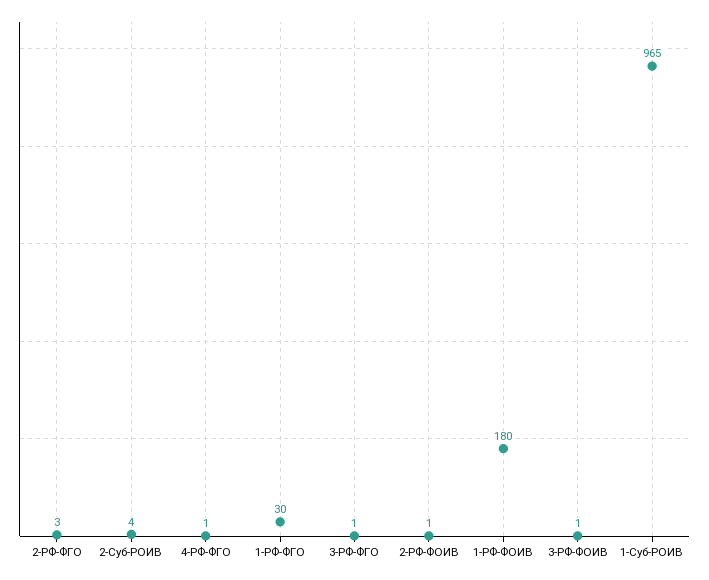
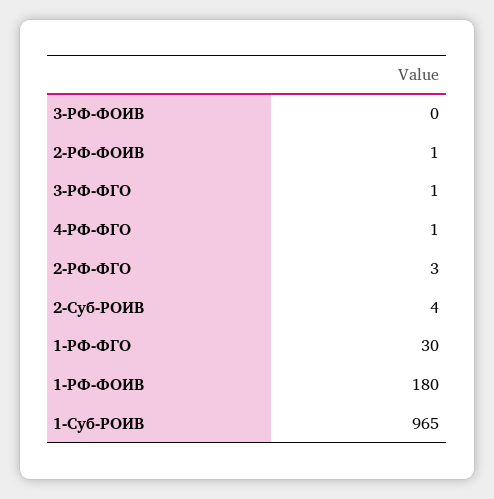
3-РФ-ФОИВ: 1 -> 0

